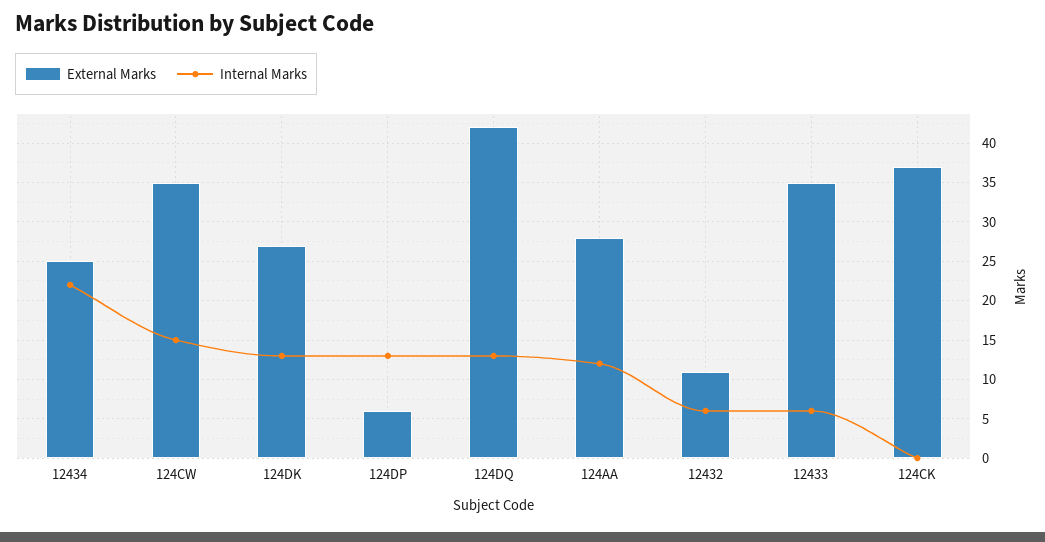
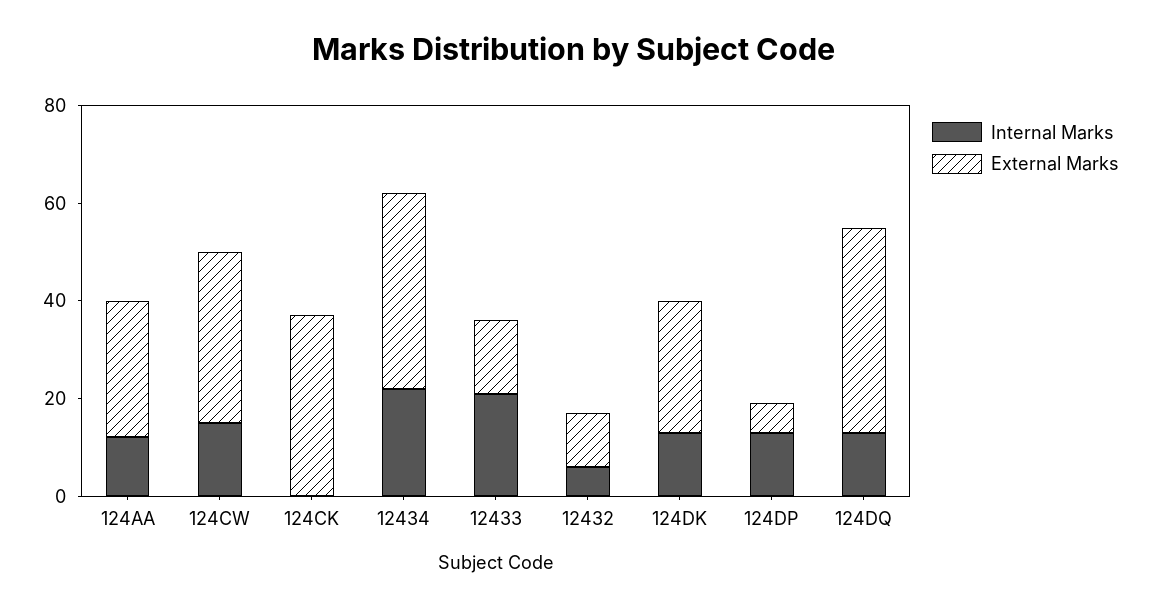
External Marks, 12434: 25 -> 40
External Marks, 12433: 35 -> 15
Internal Marks, 12433: 6 -> 20

